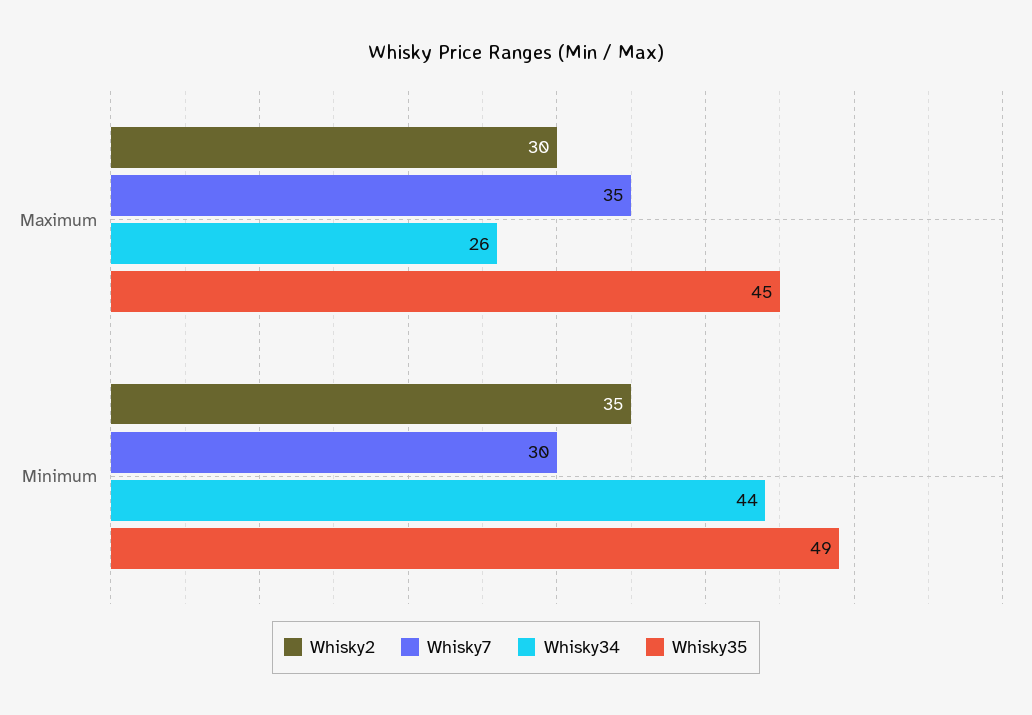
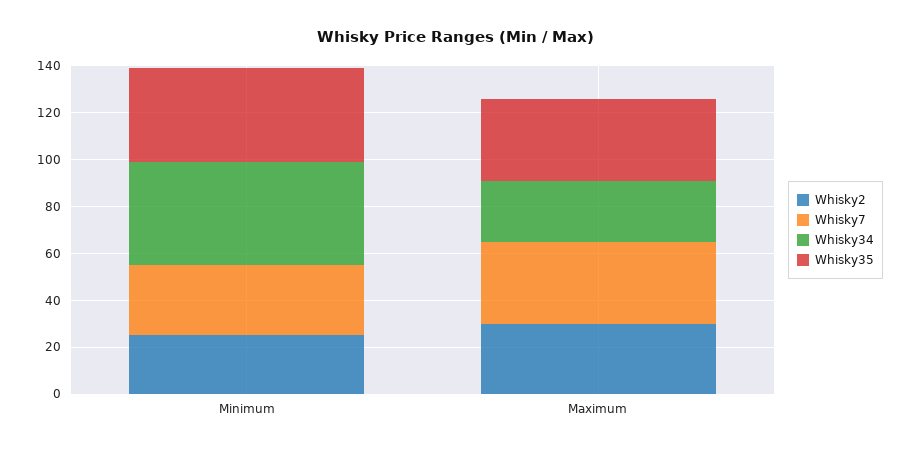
Whisky35, Maximum: 45 -> 35
Whisky2, Minimum: 35 -> 25
Whisky35, Minimum: 49 -> 40

